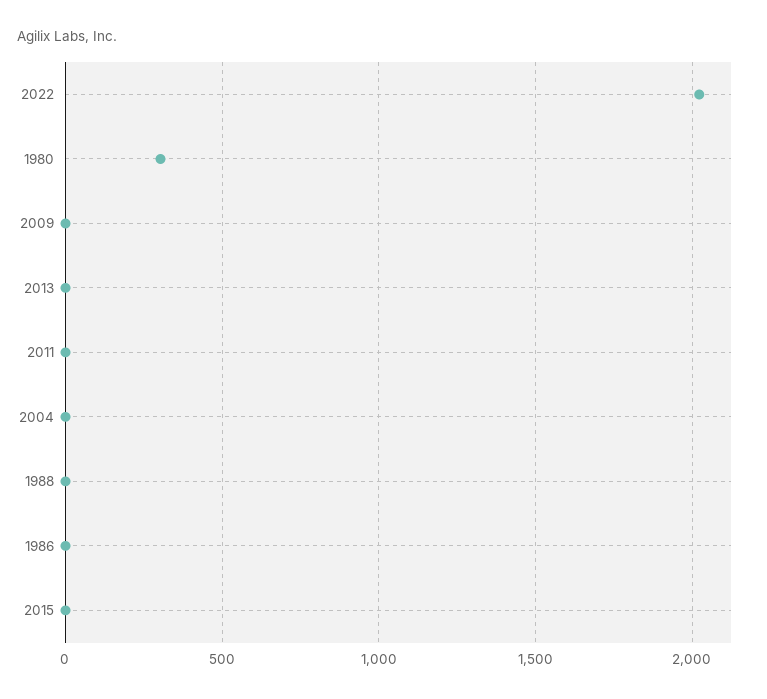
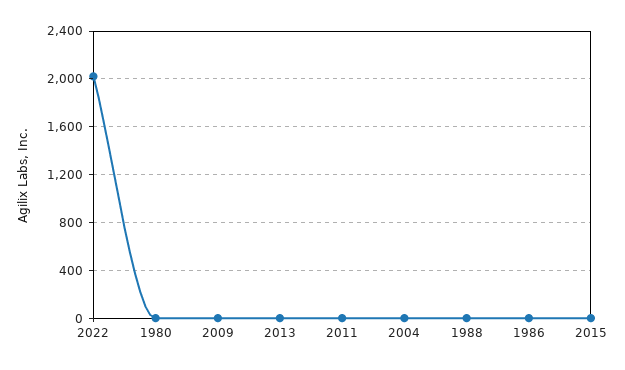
1980: 300 -> 0

